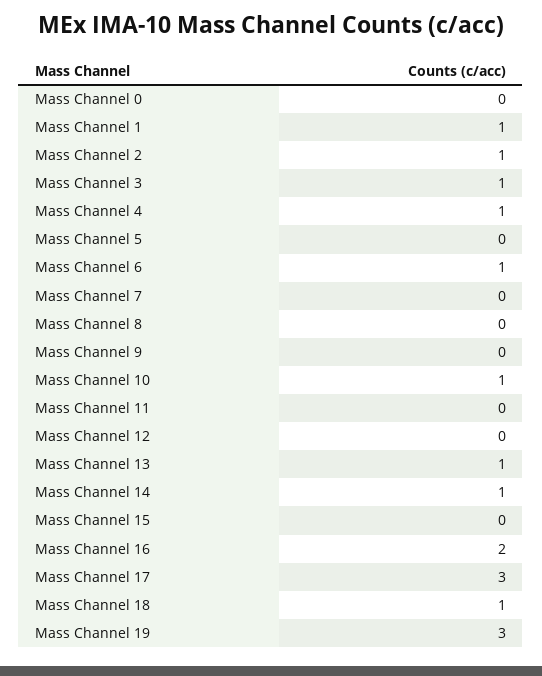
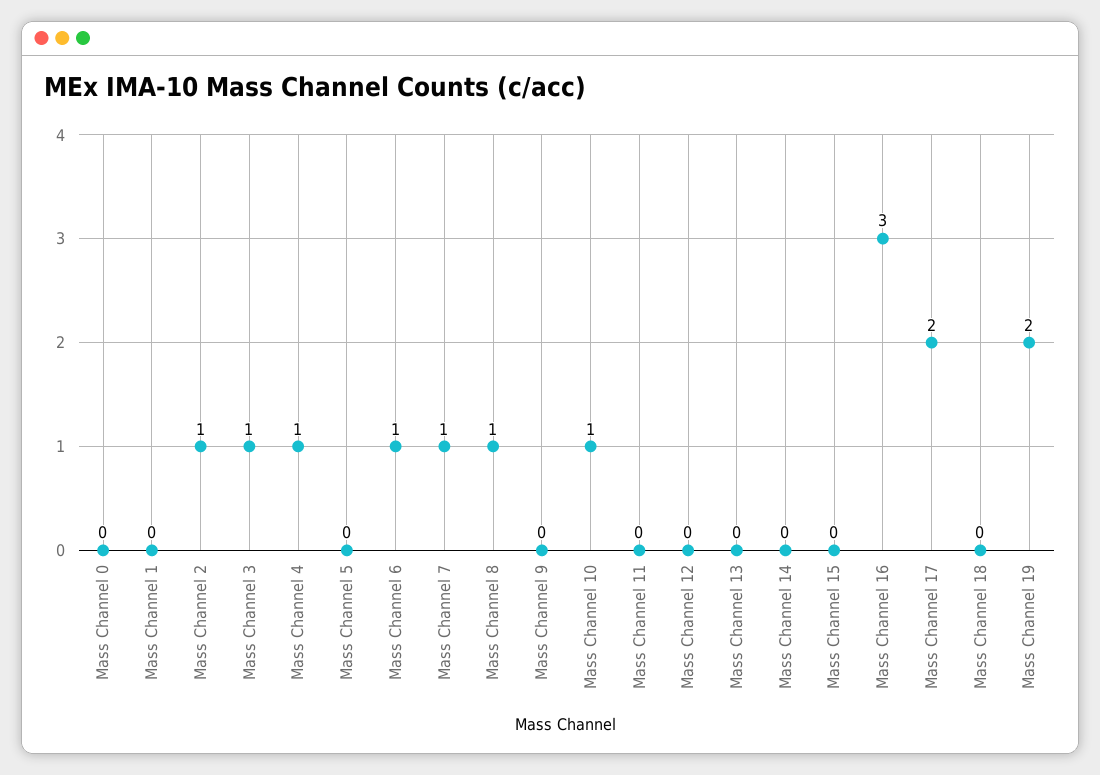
Mass Channel 1: 1 -> 0
Mass Channel 7: 0 -> 1
Mass Channel 8: 0 -> 1
Mass Channel 13: 1 -> 0
Mass Channel 14: 1 -> 0
Mass Channel 16: 2 -> 3
Mass Channel 17: 3 -> 2
Mass Channel 18: 1 -> 0
Mass Channel 19: 3 -> 2

